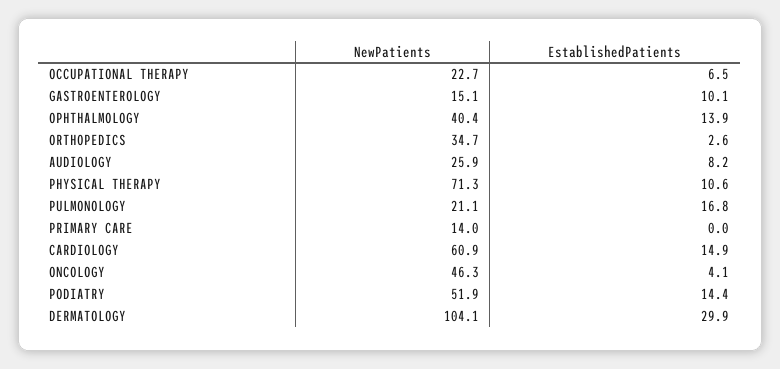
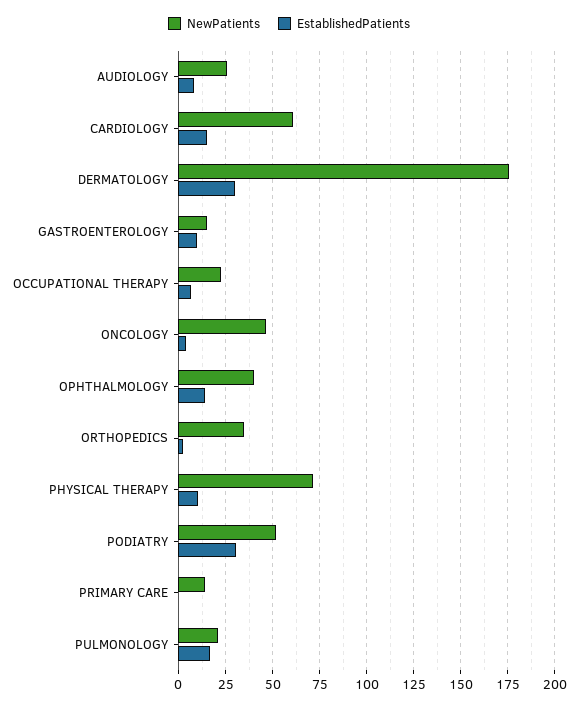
EstablishedPatients, PODIATRY: 14.4 -> 30
NewPatients, DERMATOLOGY: 104.1 -> 175

